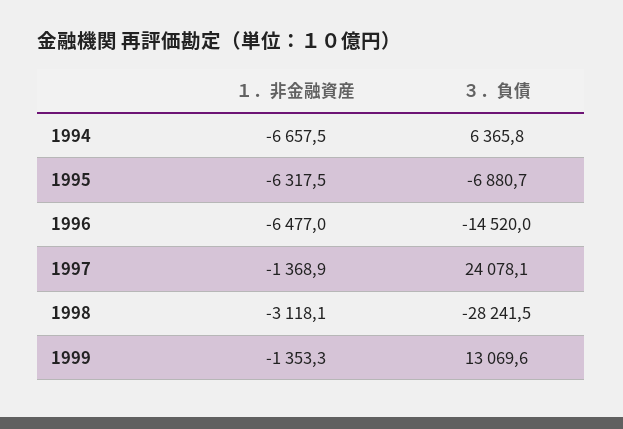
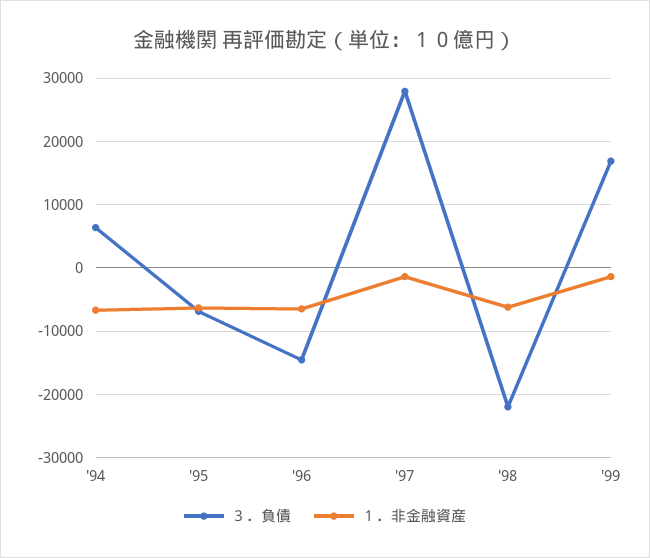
３．負債, 1997: 24078.1 -> 28000
１．非金融資産, 1998: -3118.1 -> -6000
３．負債, 1998: -28241.5 -> -22000
３．負債, 1999: 13069.6 -> 17000

